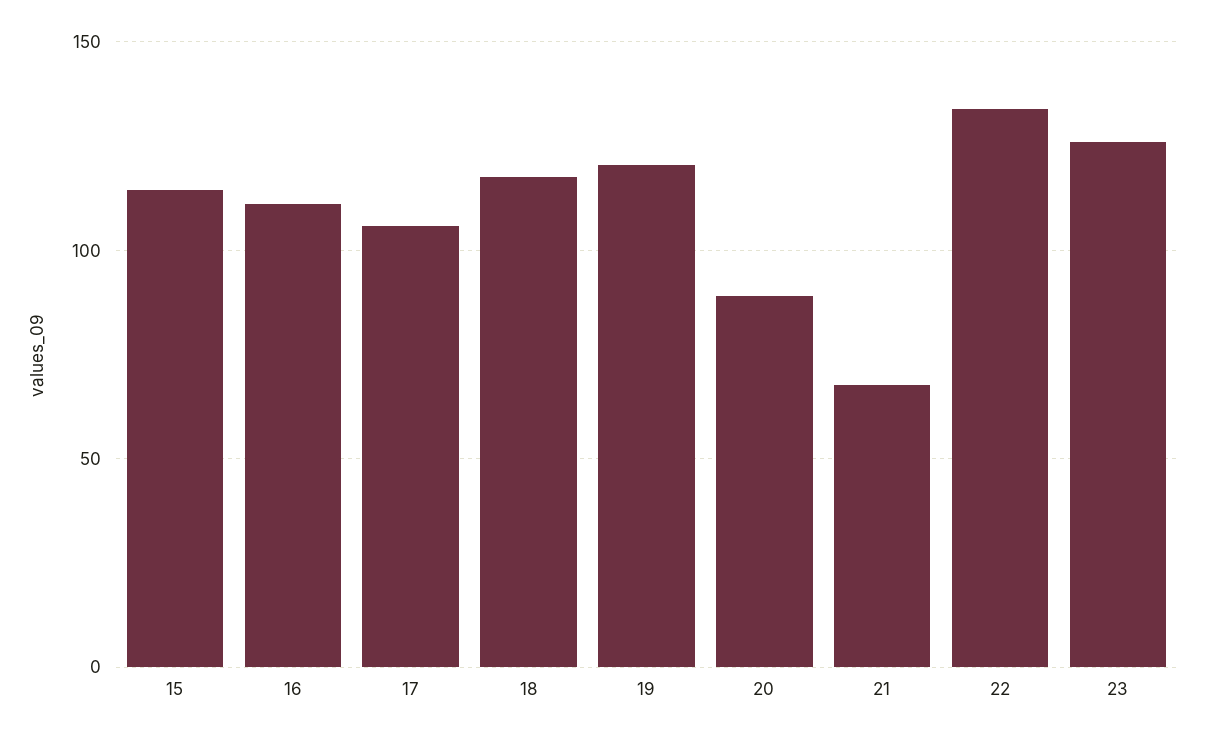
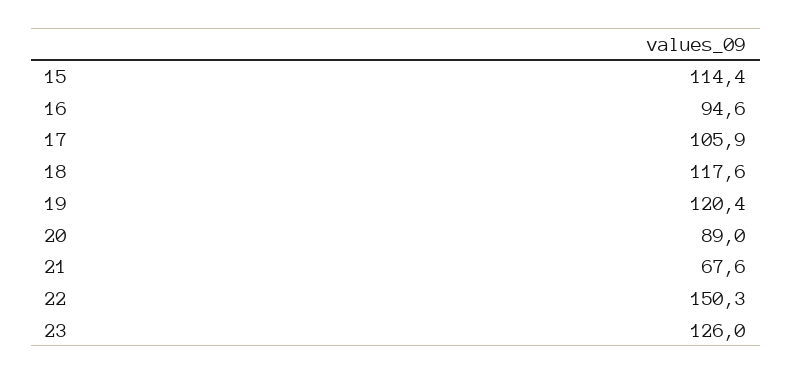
16: 110 -> 94.6
22: 135 -> 150.3

